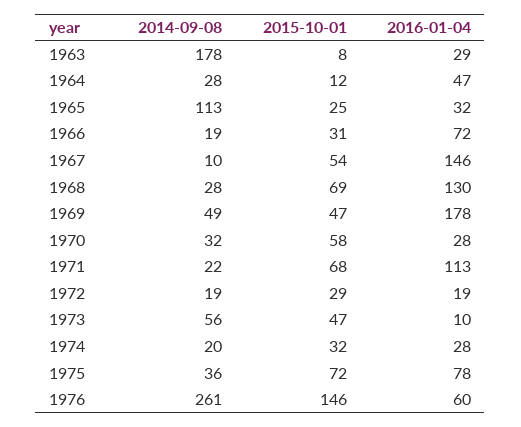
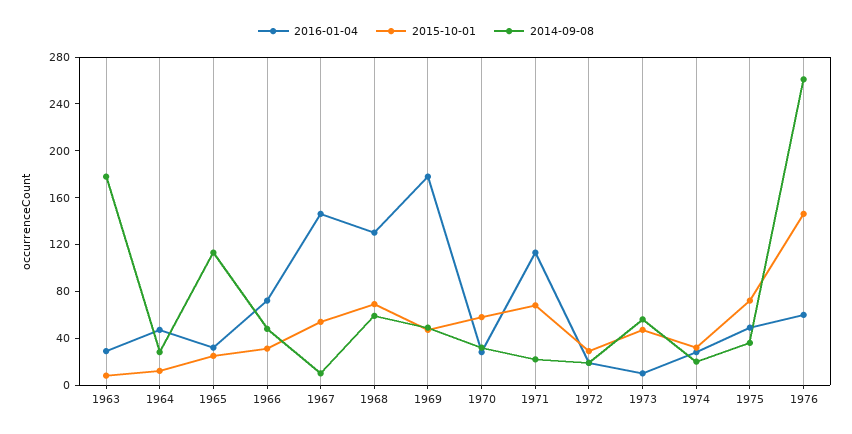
2014-09-08, 1966: 19 -> 50
2014-09-08, 1968: 28 -> 60
2016-01-04, 1975: 78 -> 50

